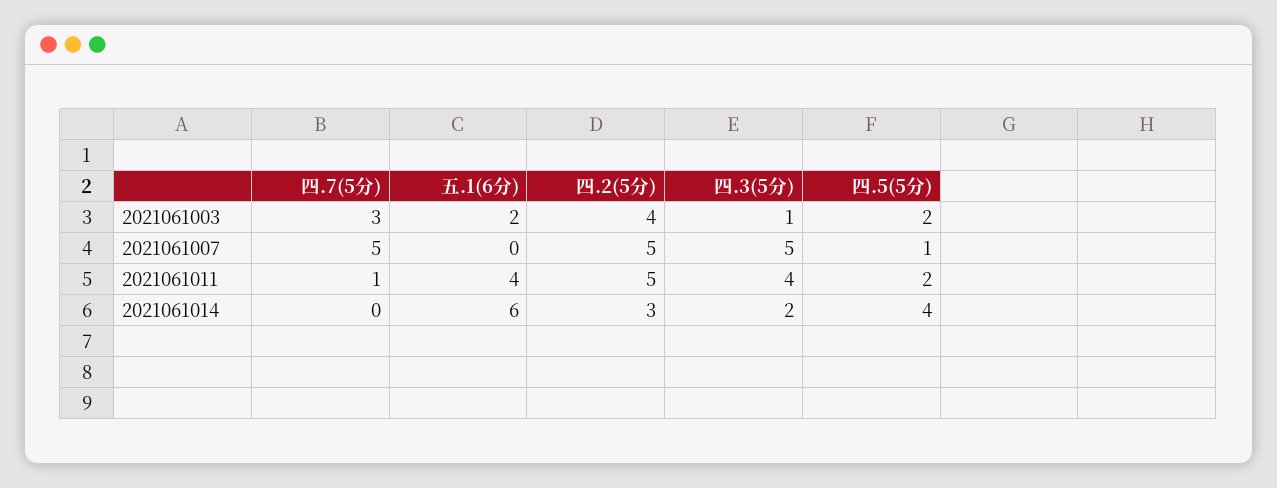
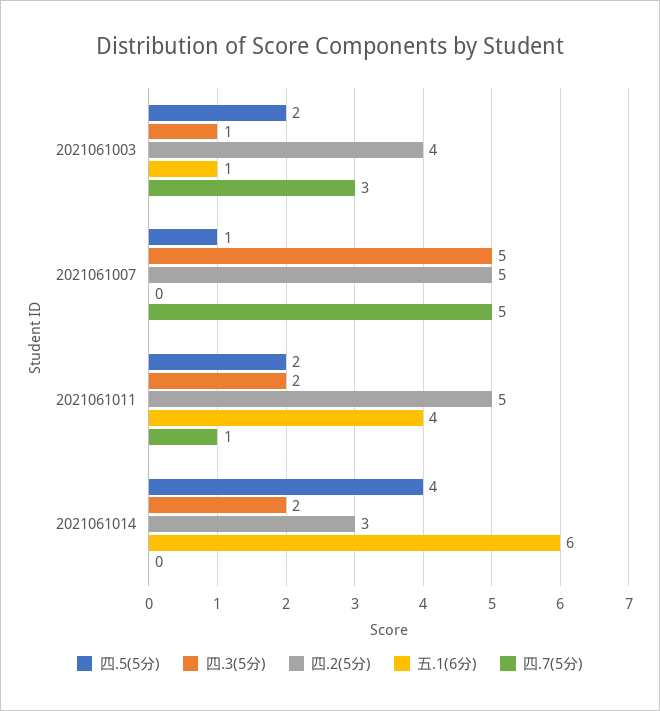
五.1(6分), 2021061003: 2 -> 1
四.3(5分), 2021061011: 4 -> 2

